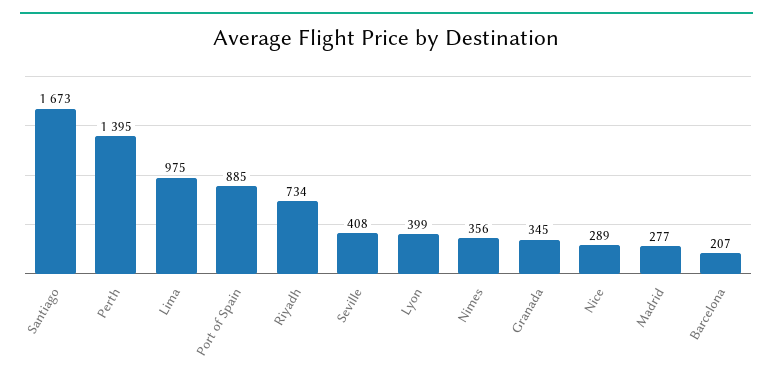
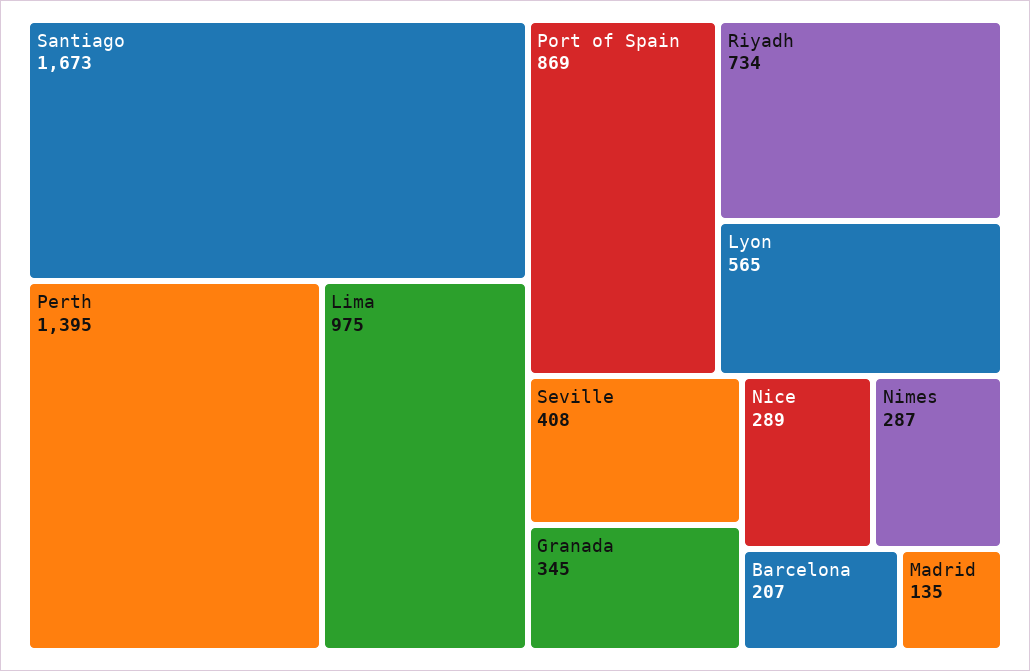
Port of Spain: 885 -> 869
Lyon: 399 -> 565
Nimes: 356 -> 287
Madrid: 277 -> 135

